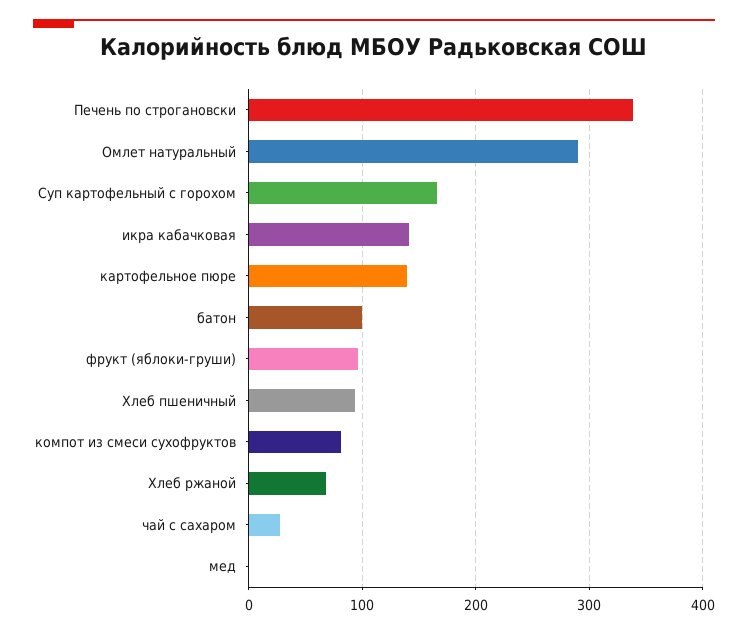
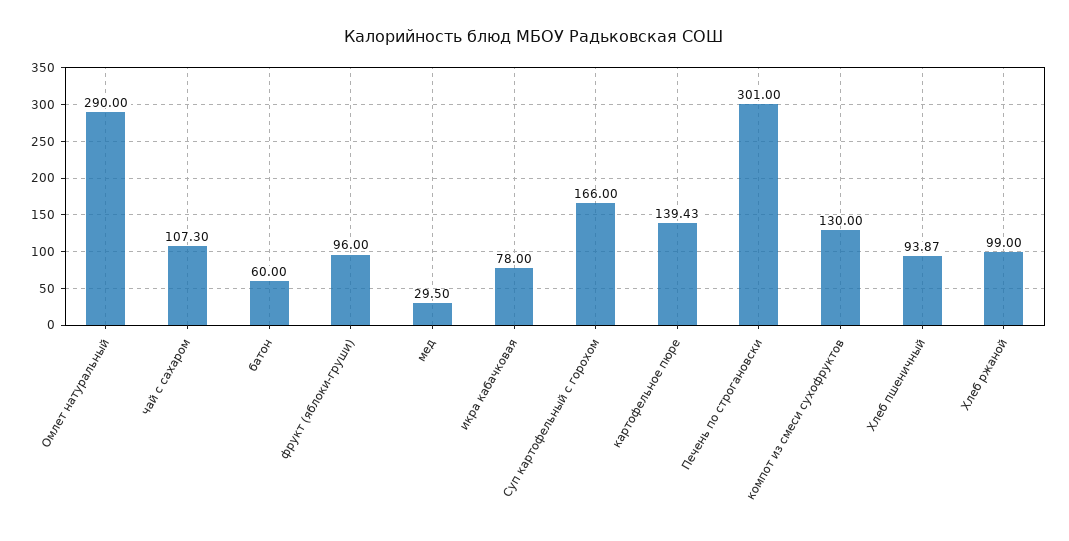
Печень по строгановски: 340 -> 301
икра кабачковая: 140 -> 78
батон: 100 -> 60
компот из смеси сухофруктов: 80 -> 130
Хлеб ржаной: 70 -> 99
чай с сахаром: 30 -> 107.3
мед: 0 -> 29.5

